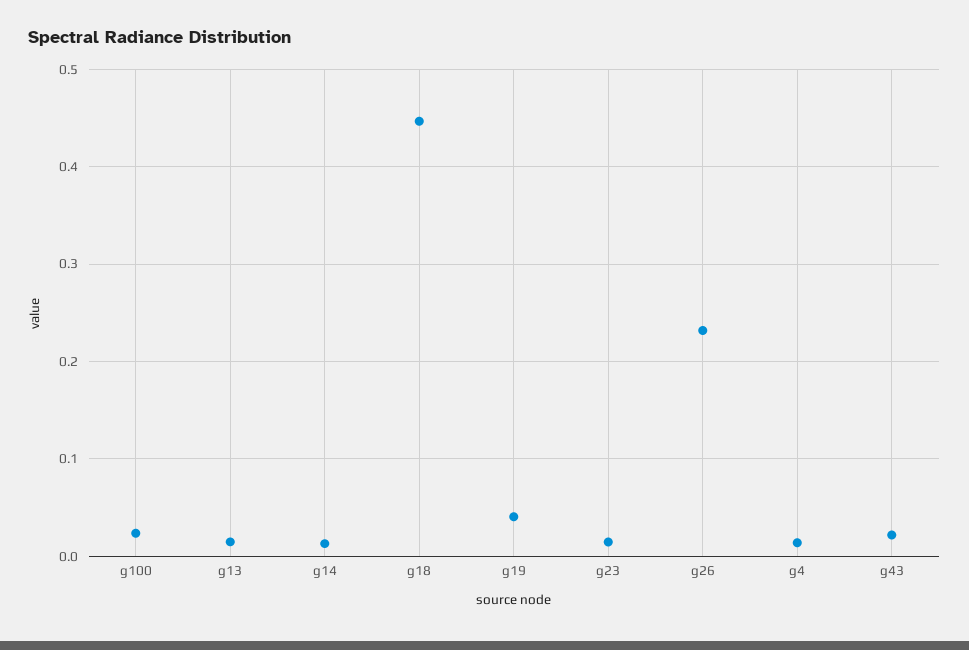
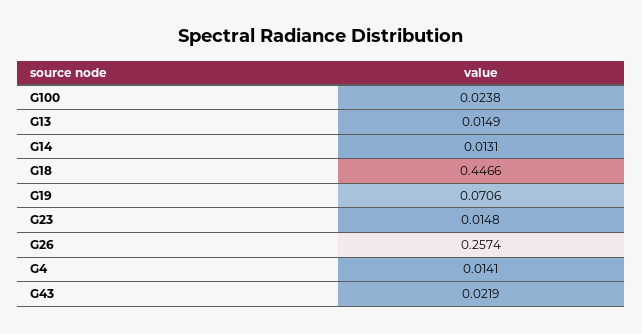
g19: 0.04 -> 0.0706
g26: 0.23 -> 0.2574

